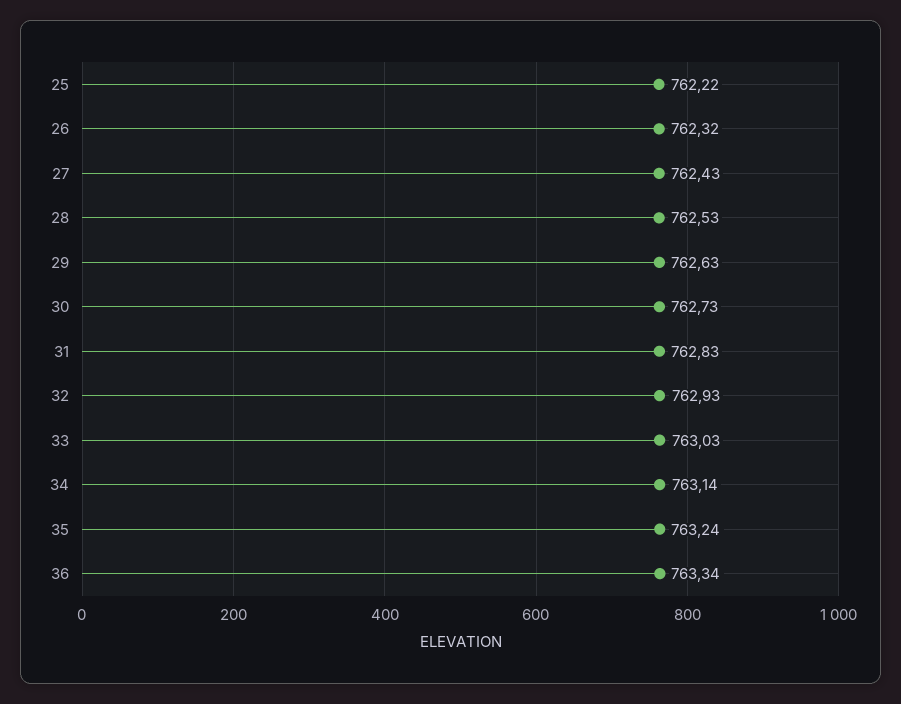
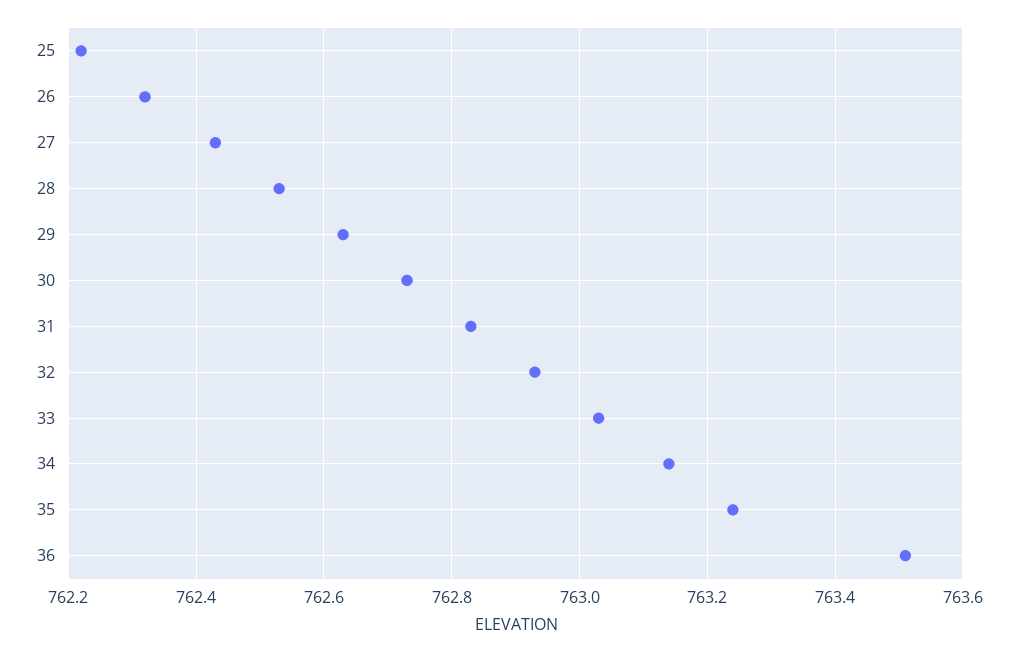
36: 763.34 -> 763.5

